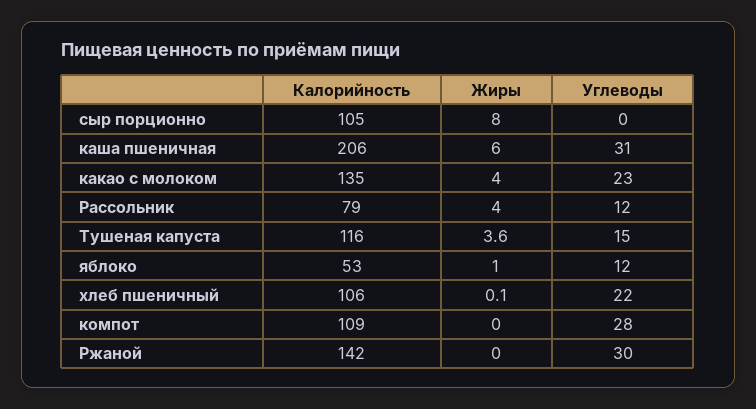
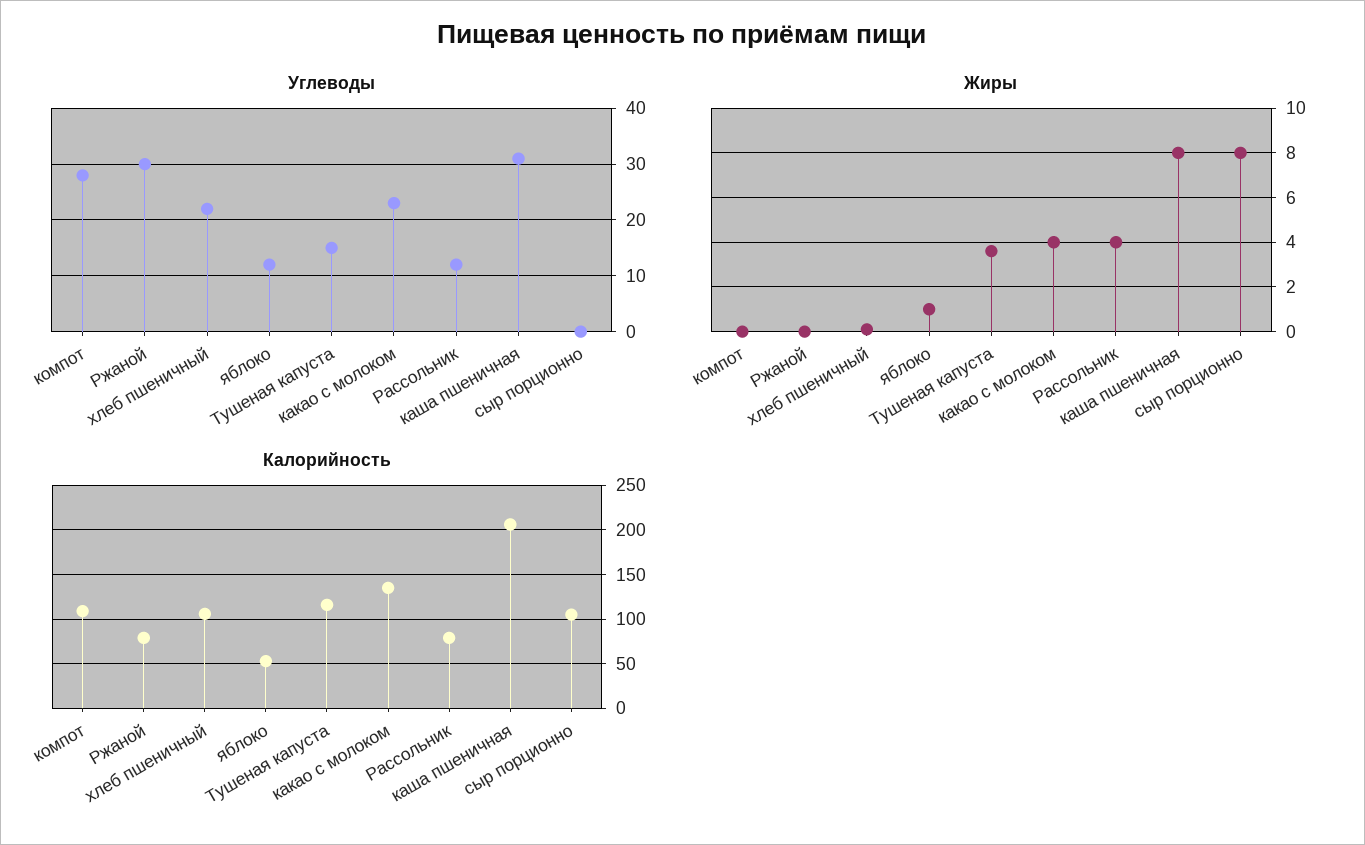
Жиры, каша пшеничная: 6 -> 8
Калорийность, Ржаной: 142 -> 80

